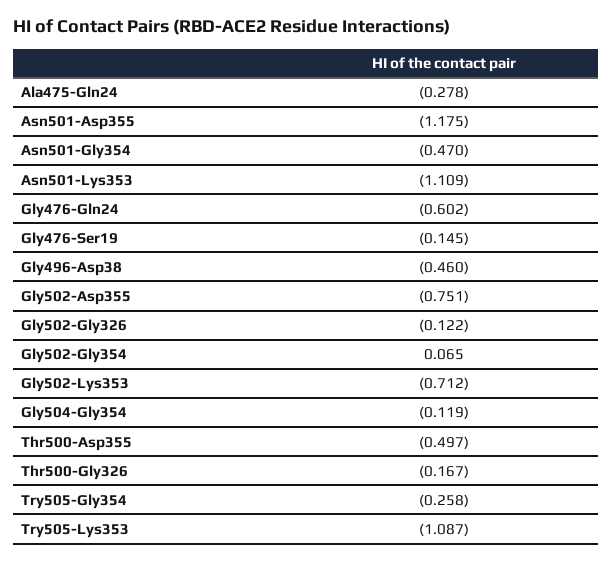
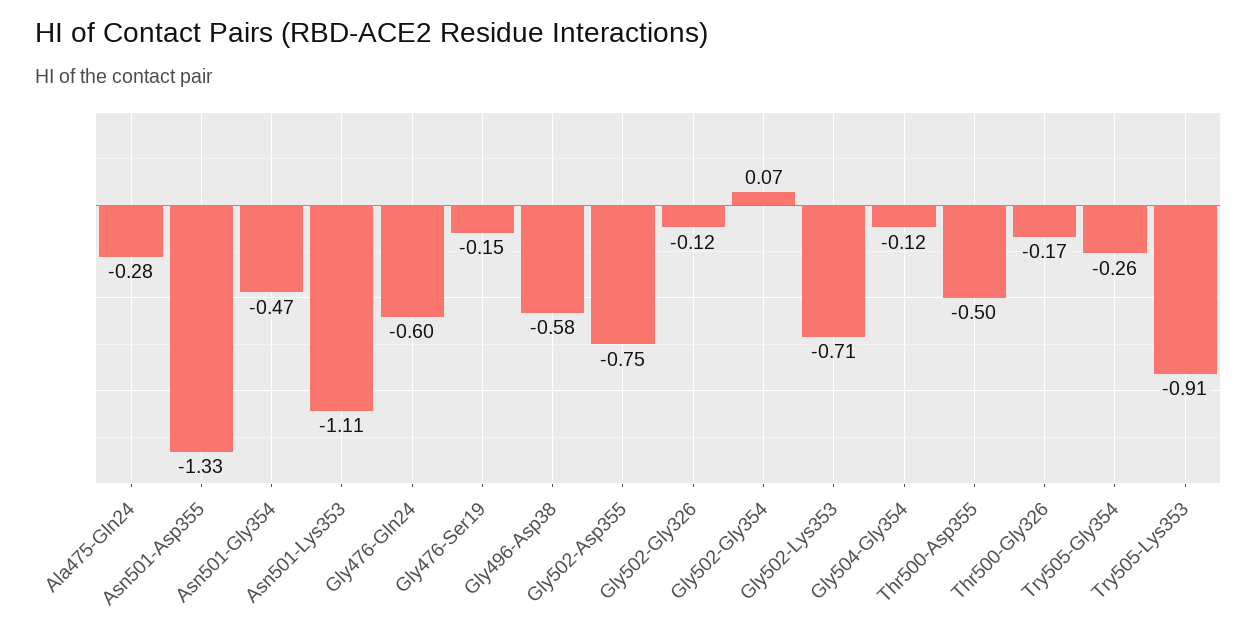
Asn501-Asp355: -1.175 -> -1.33
Gly496-Asp38: -0.46 -> -0.58
Try505-Lys353: -1.087 -> -0.91

